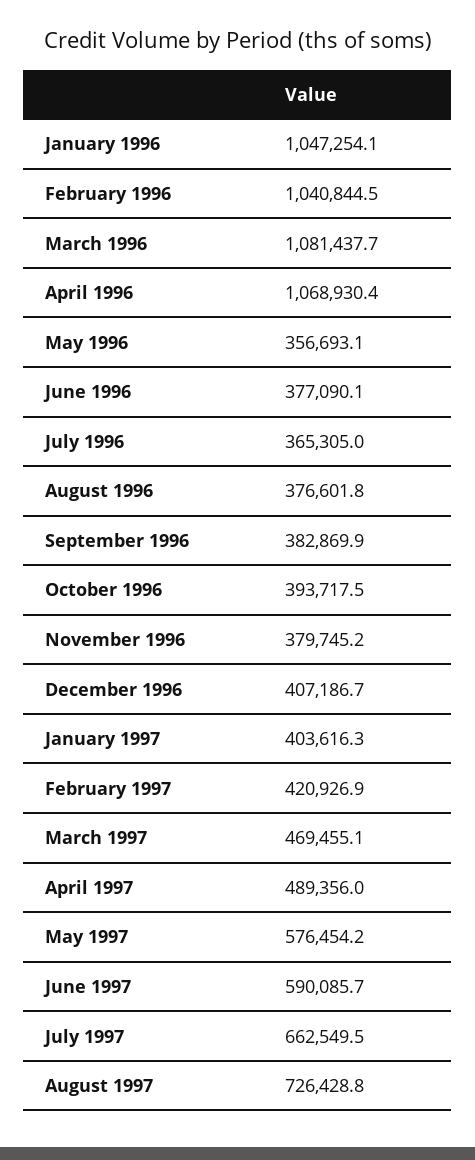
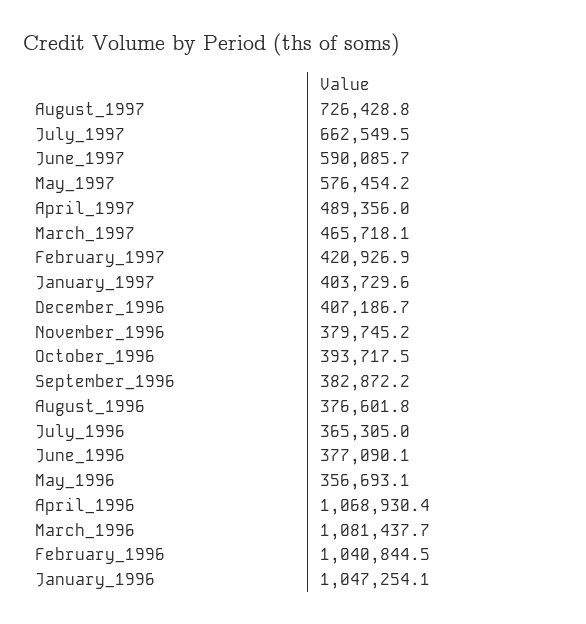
September 1996: 382869.9 -> 382872.2
January 1997: 403616.3 -> 403729.6
March 1997: 469455.1 -> 465718.1

